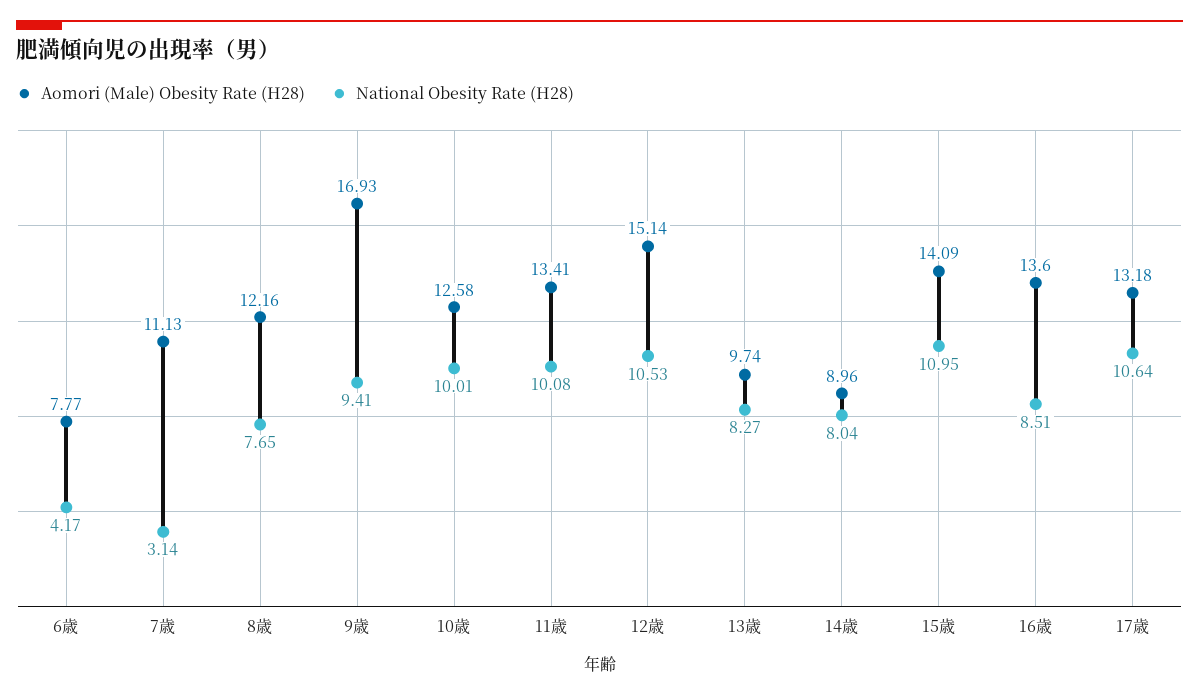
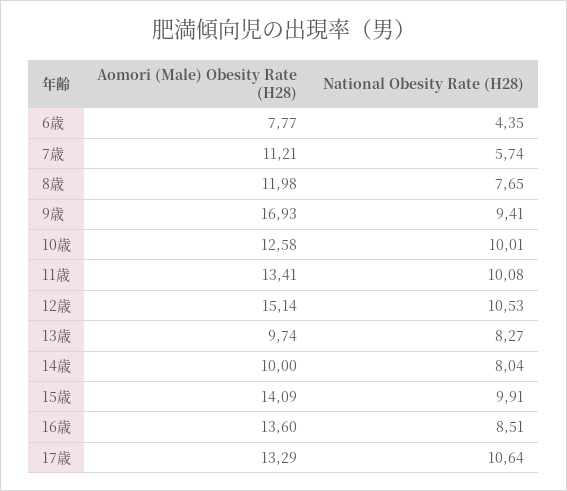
National Obesity Rate (H28), 6歳: 4.17 -> 4.35
Aomori (Male) Obesity Rate (H28), 7歳: 11.13 -> 11.21
National Obesity Rate (H28), 7歳: 3.14 -> 5.74
Aomori (Male) Obesity Rate (H28), 8歳: 12.16 -> 11.98
Aomori (Male) Obesity Rate (H28), 14歳: 8.96 -> 10
National Obesity Rate (H28), 15歳: 10.95 -> 9.91
Aomori (Male) Obesity Rate (H28), 17歳: 13.18 -> 13.29

